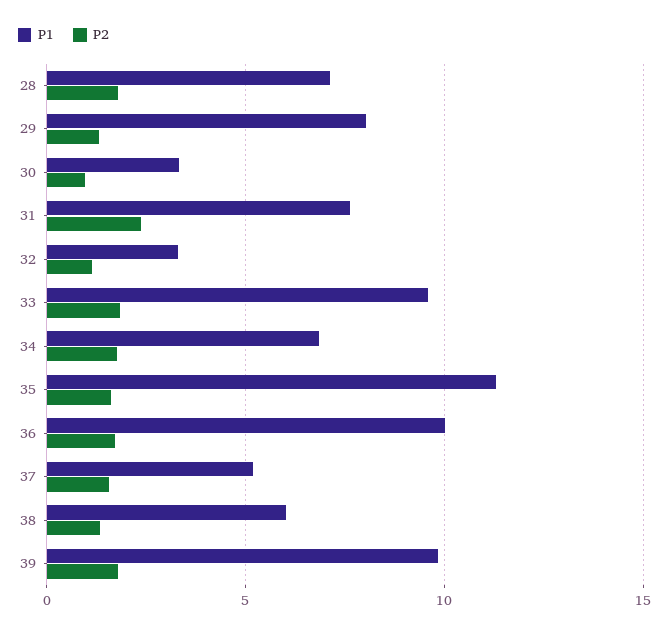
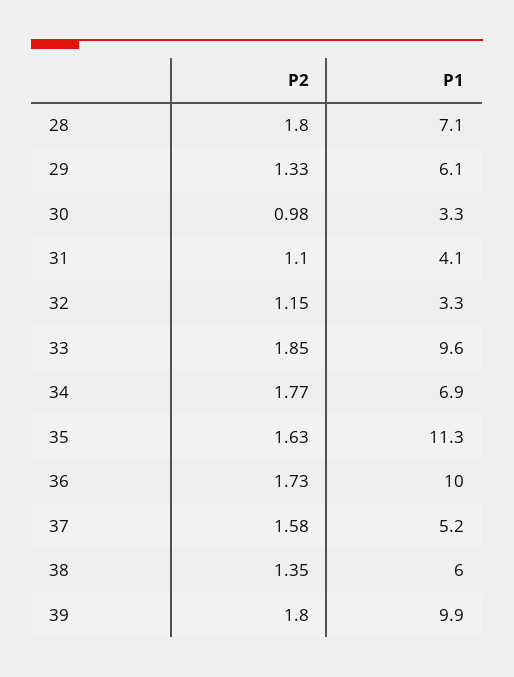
P1, 29: 8 -> 6.1
P1, 31: 7.5 -> 4.1
P2, 31: 2.5 -> 1.1

